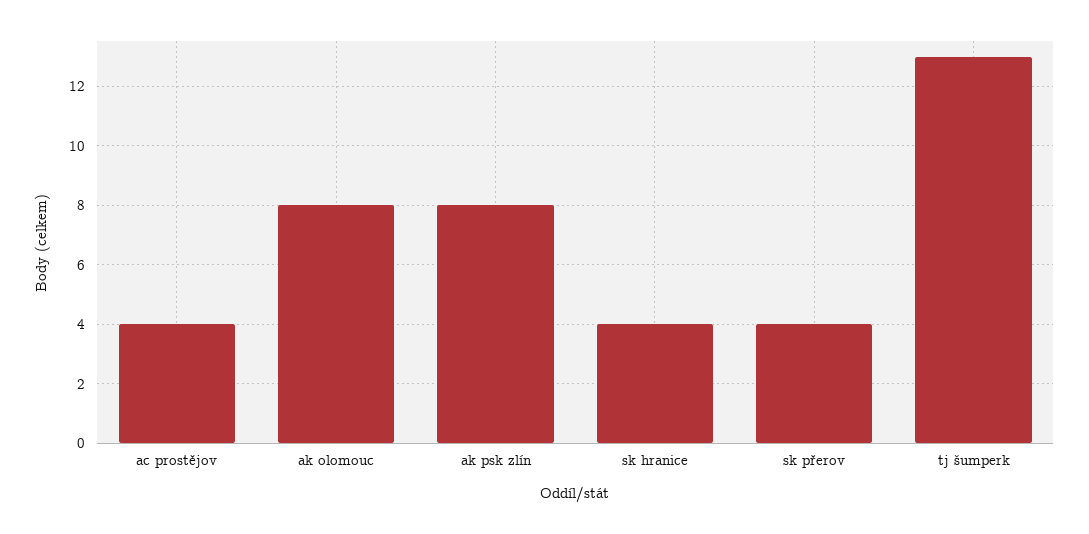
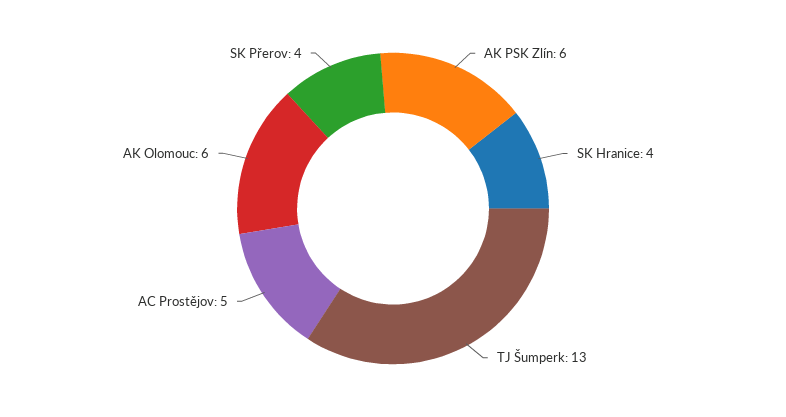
ac prostějov: 4 -> 5
ak olomouc: 8 -> 6
ak psk zlín: 8 -> 6

